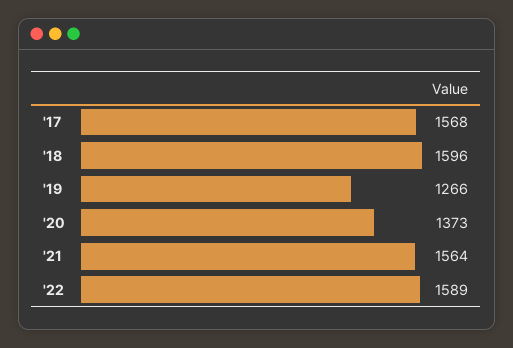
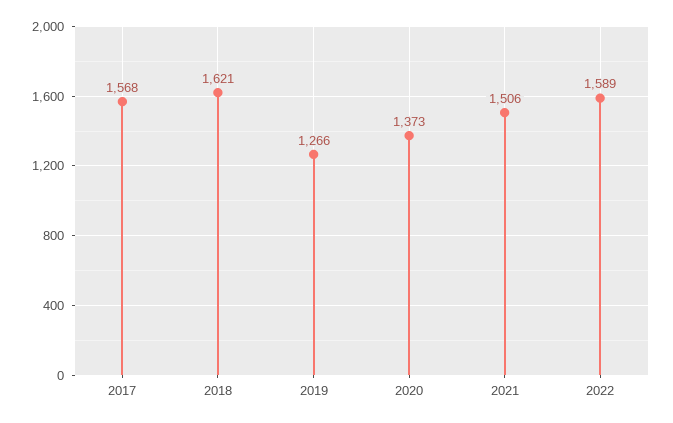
'18: 1596 -> 1621
'21: 1564 -> 1506

